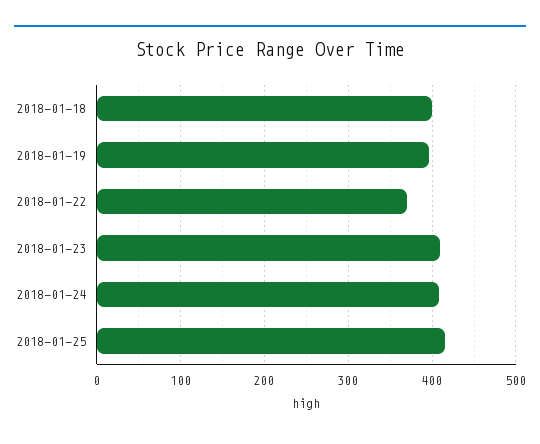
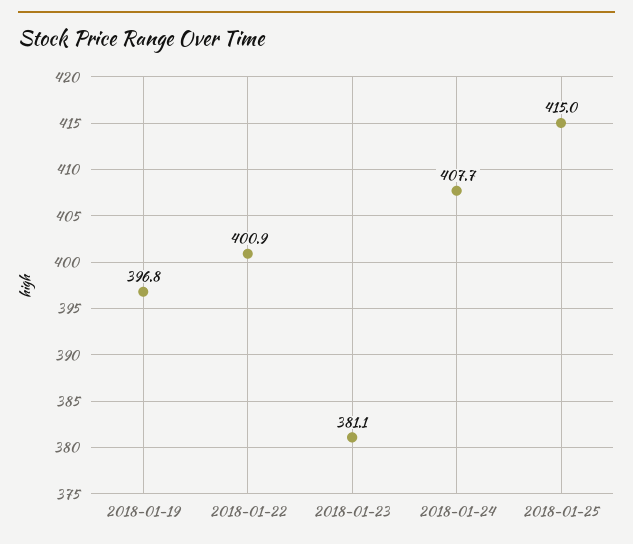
2018-01-18: 400 -> none
2018-01-22: 370 -> 400.9
2018-01-23: 410 -> 381.1

